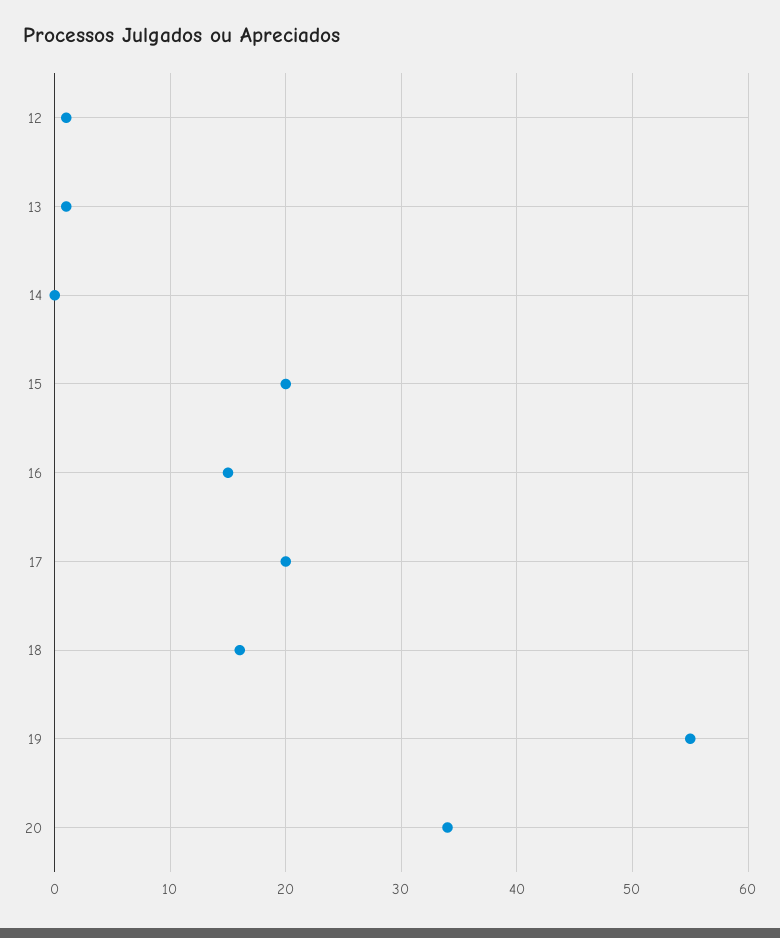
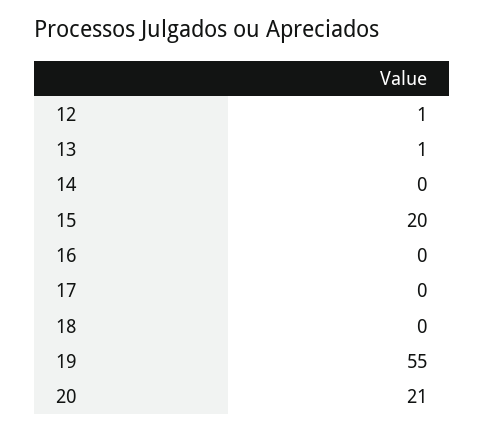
16: 15 -> 0
17: 20 -> 0
18: 16 -> 0
20: 34 -> 21

